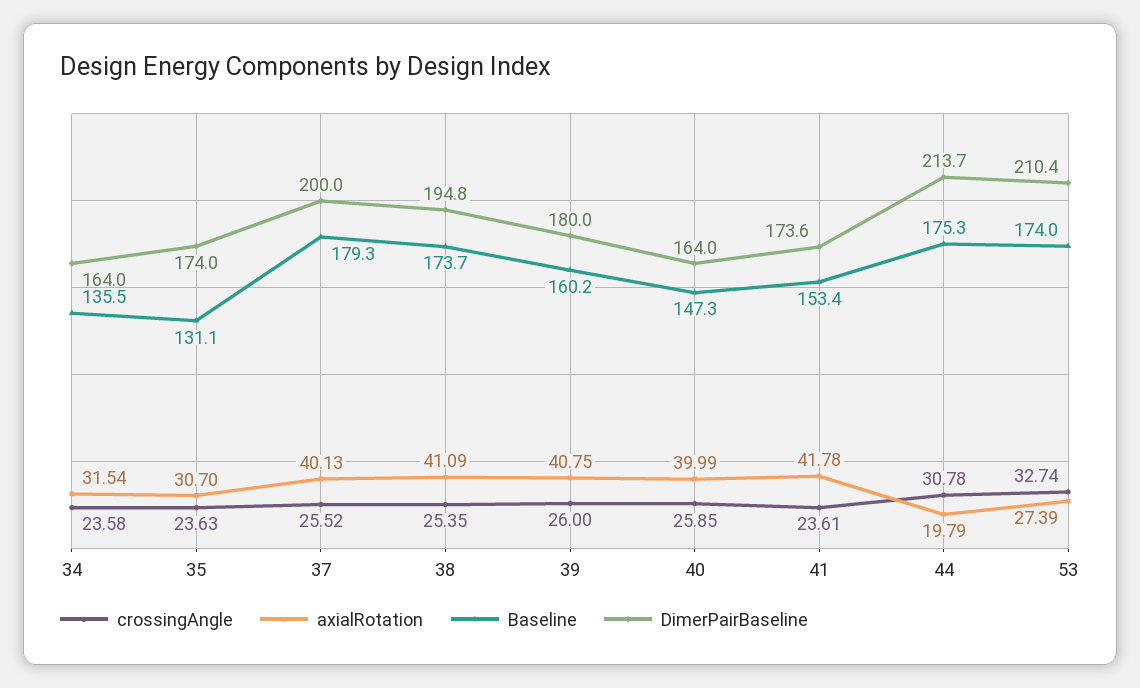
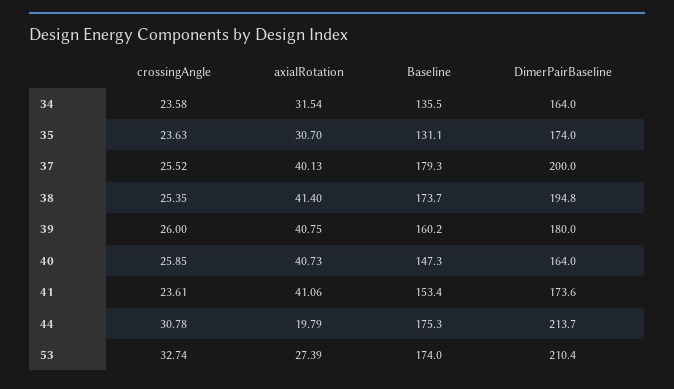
axialRotation, 38: 41.09 -> 41.4
axialRotation, 40: 39.99 -> 40.73
axialRotation, 41: 41.78 -> 41.06

